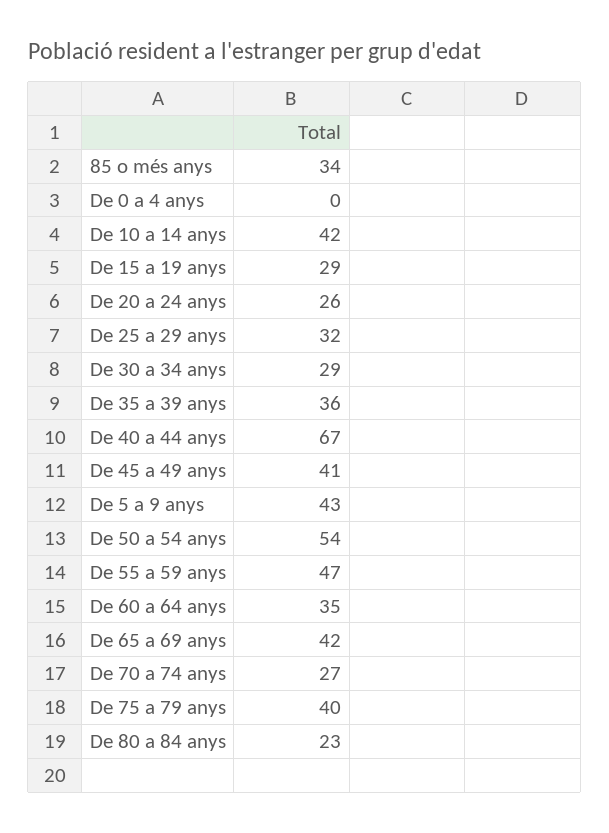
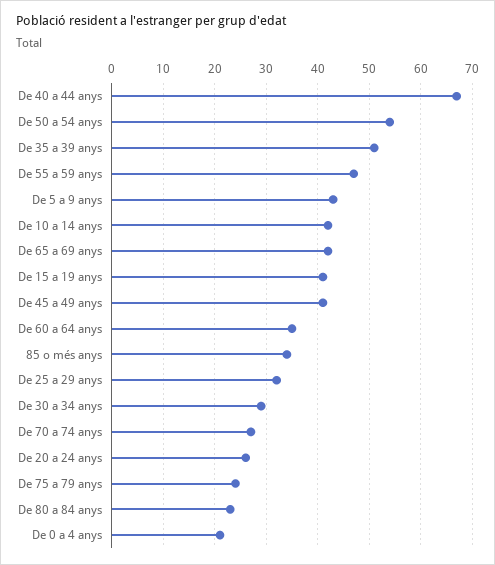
De 0 a 4 anys: 0 -> 20
De 15 a 19 anys: 29 -> 40
De 35 a 39 anys: 36 -> 50
De 75 a 79 anys: 40 -> 25

